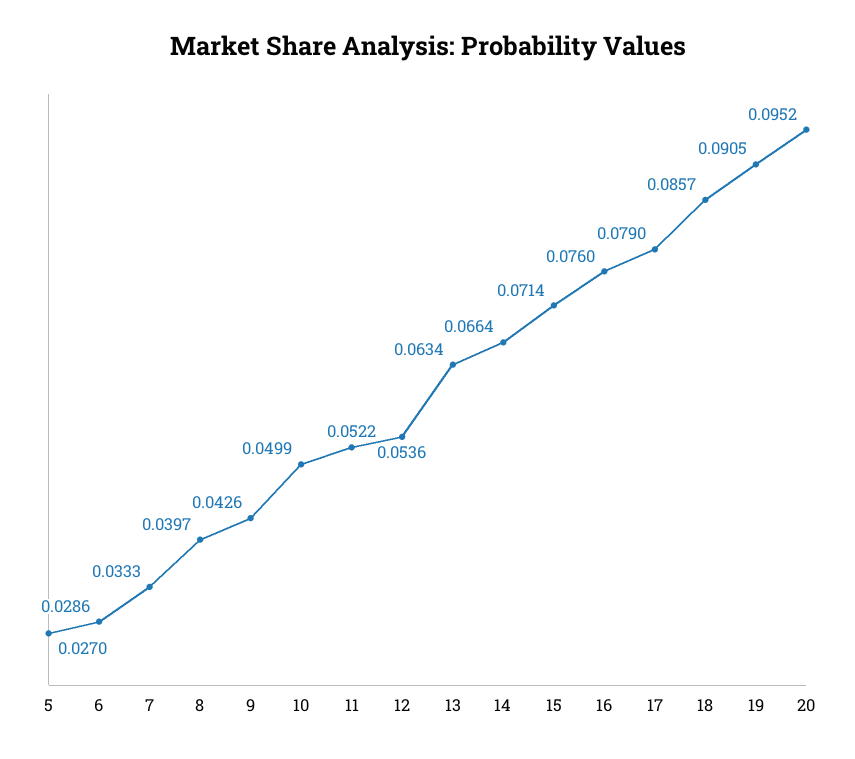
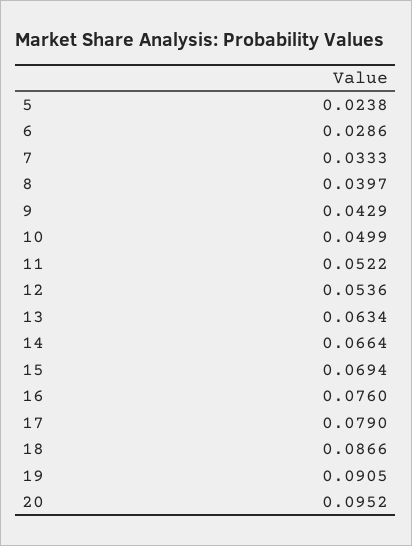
5: 0.027 -> 0.0238
9: 0.0426 -> 0.0429
15: 0.0714 -> 0.0694
18: 0.0857 -> 0.0866

